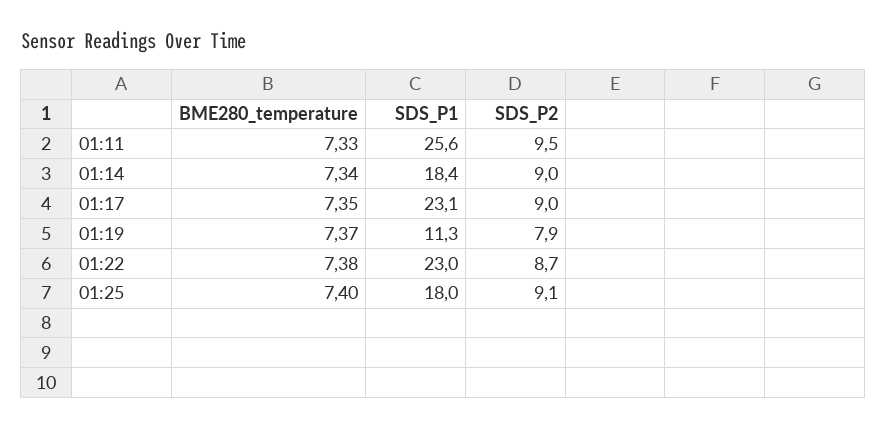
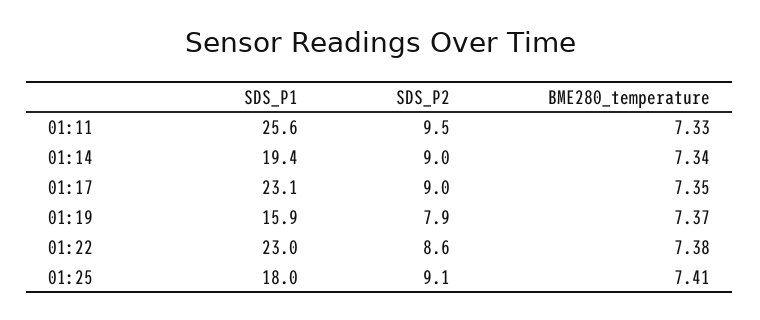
SDS_P1, 01:14: 18.4 -> 19.4
SDS_P1, 01:19: 11.3 -> 15.9
SDS_P2, 01:22: 8.7 -> 8.6
BME280_temperature, 01:25: 7.4 -> 7.41

